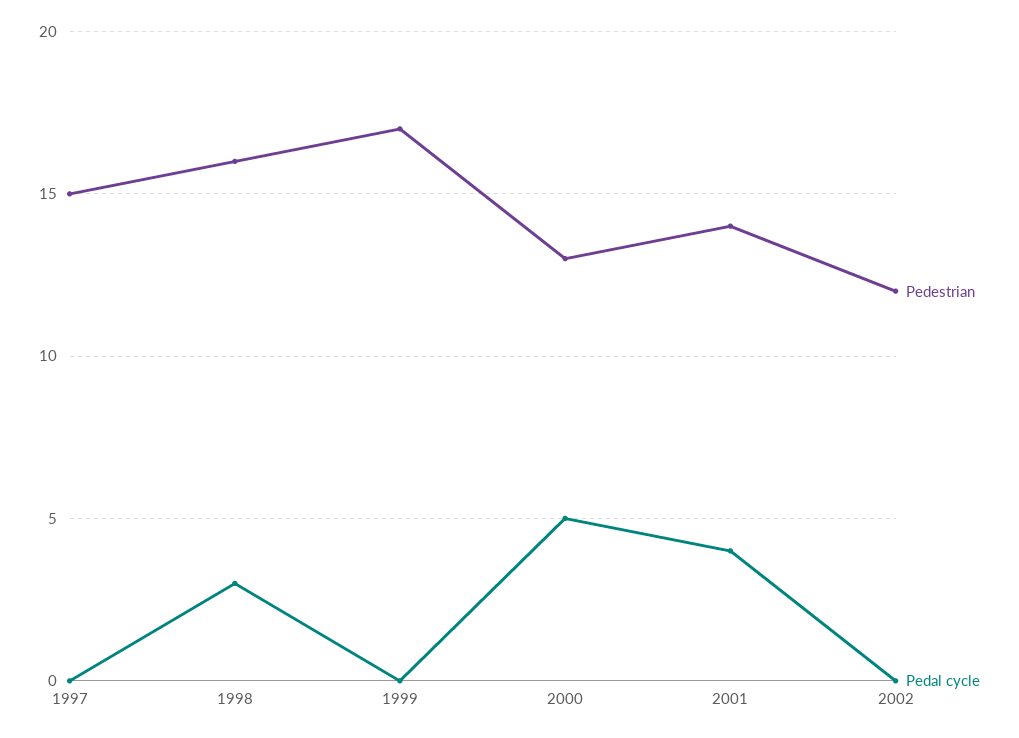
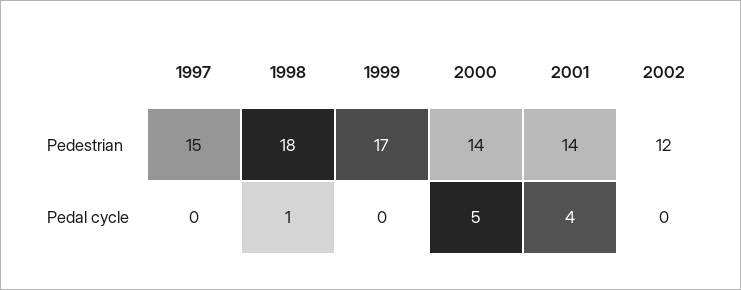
Pedestrian, 1998: 16 -> 18
Pedal cycle, 1998: 3 -> 1
Pedestrian, 2000: 13 -> 14

